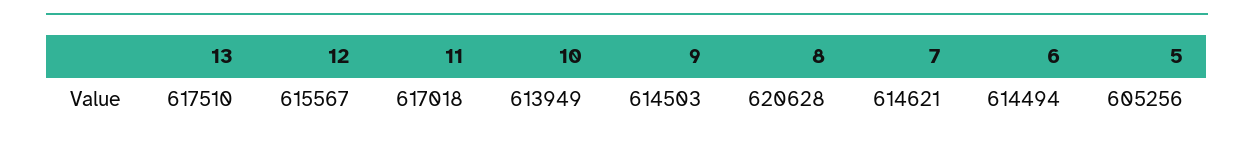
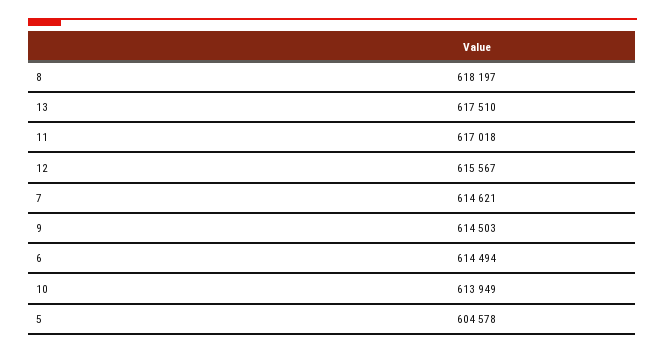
8: 620628 -> 618197
5: 605256 -> 604578

